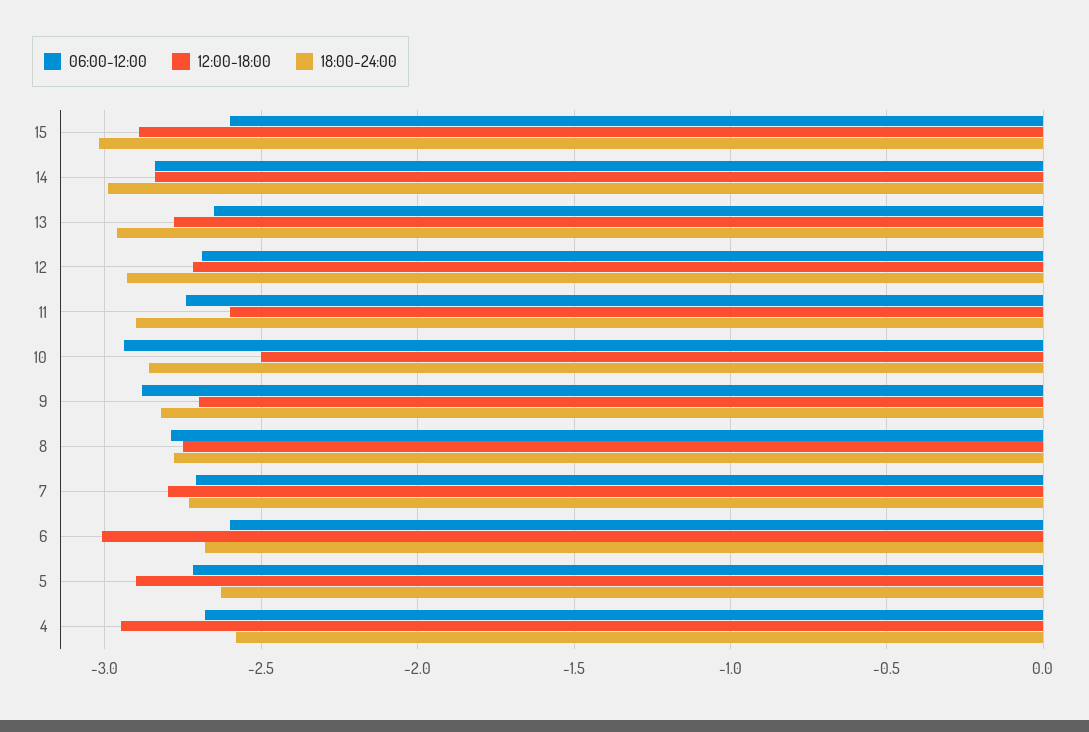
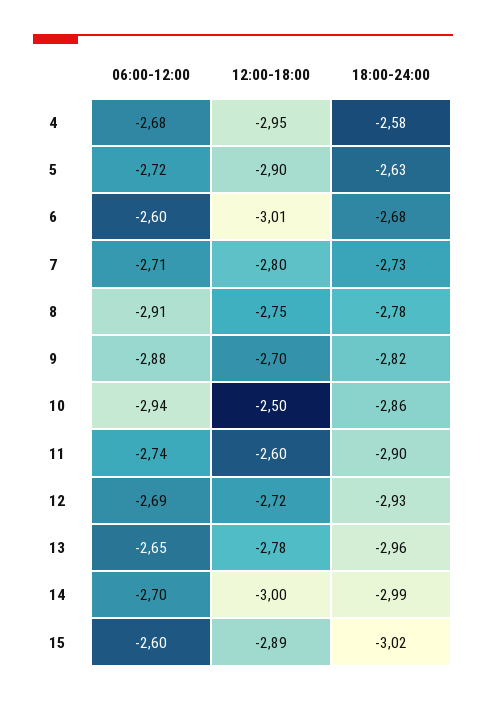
06:00-12:00, 14: -2.85 -> -2.7
12:00-18:00, 14: -2.85 -> -3
06:00-12:00, 8: -2.8 -> -2.91

